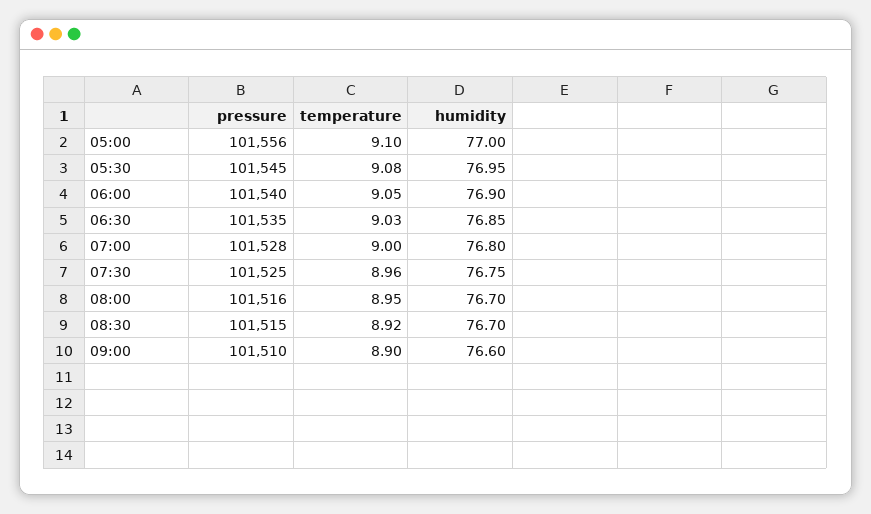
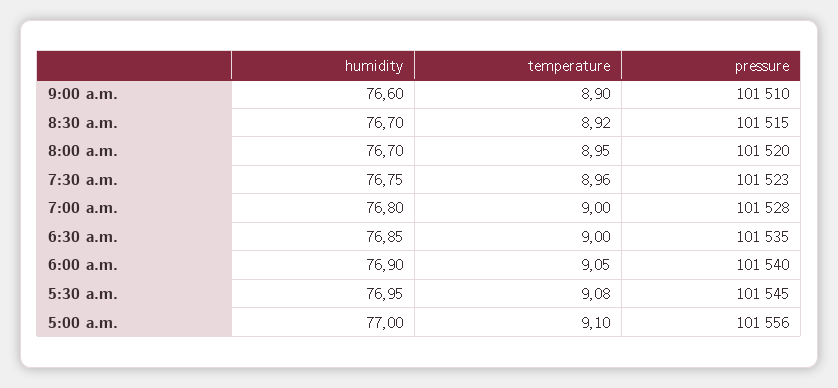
temperature, 06:30: 9.03 -> 9
pressure, 07:30: 101525 -> 101523
pressure, 08:00: 101516 -> 101520

